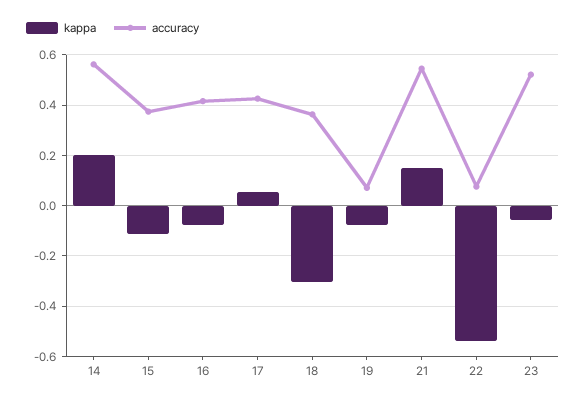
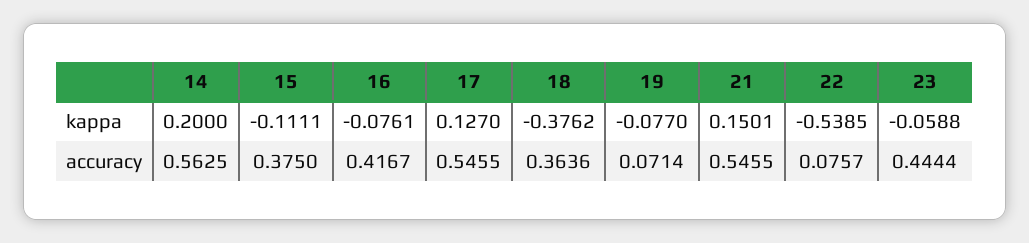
kappa, 17: 0.05 -> 0.127
accuracy, 17: 0.425 -> 0.5455
kappa, 18: -0.3 -> -0.3762
accuracy, 23: 0.525 -> 0.4444

